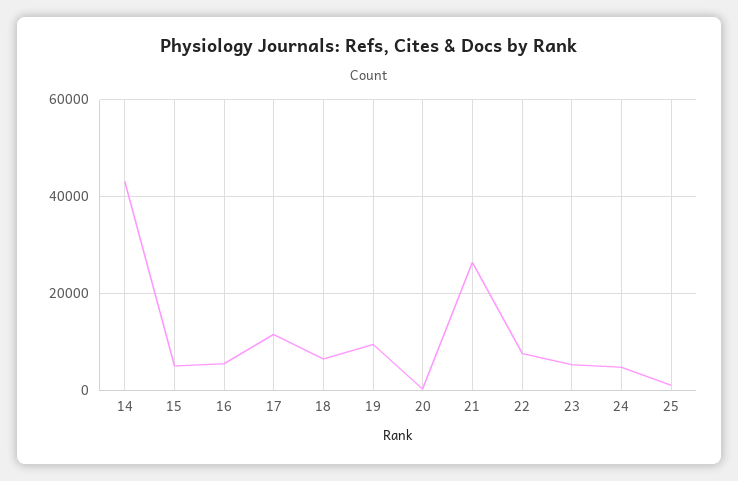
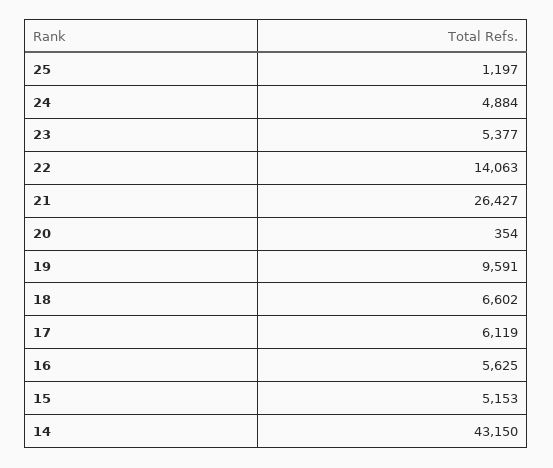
17: 12000 -> 6119
22: 8000 -> 14063

